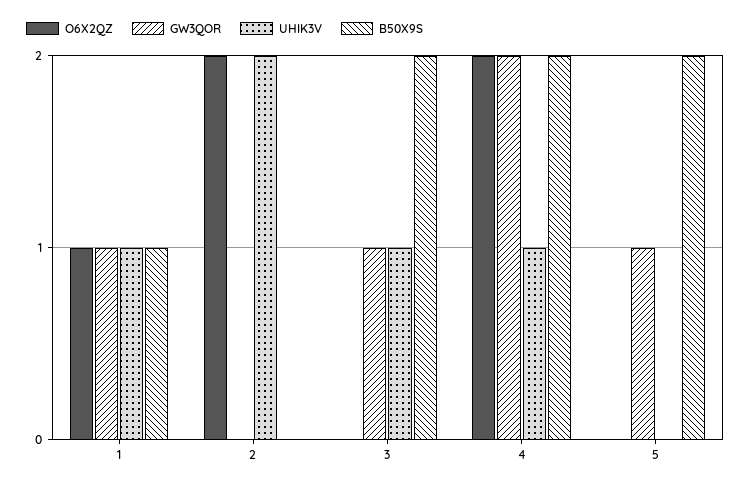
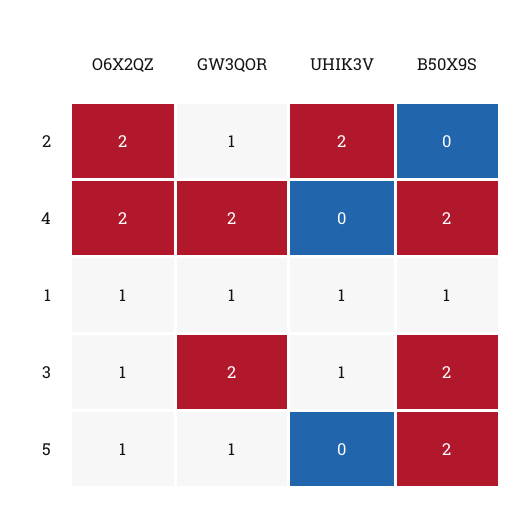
GW3QOR, 2: 0 -> 1
O6X2QZ, 3: 0 -> 1
GW3QOR, 3: 1 -> 2
UHIK3V, 4: 1 -> 0
O6X2QZ, 5: 0 -> 1

